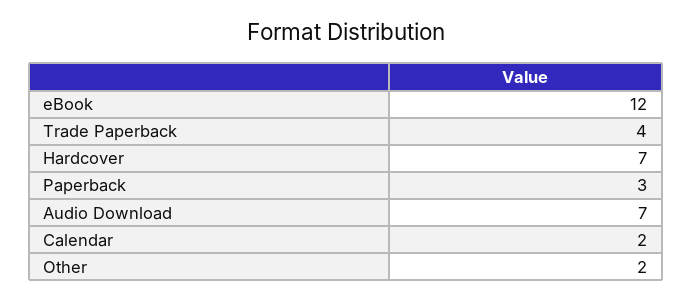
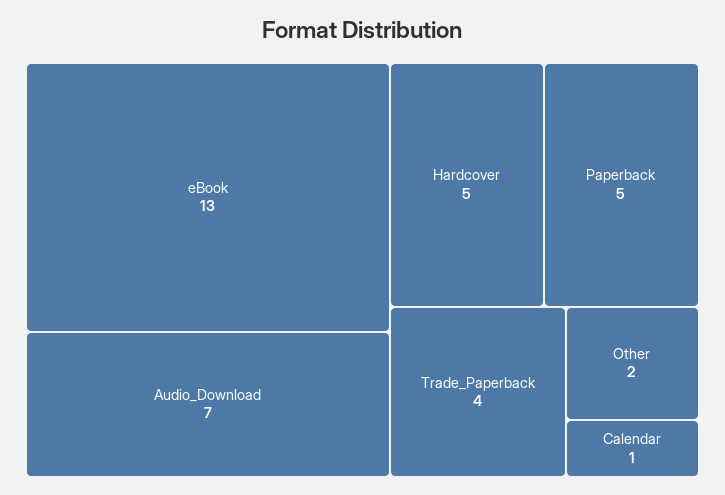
eBook: 12 -> 13
Hardcover: 7 -> 5
Paperback: 3 -> 5
Calendar: 2 -> 1

